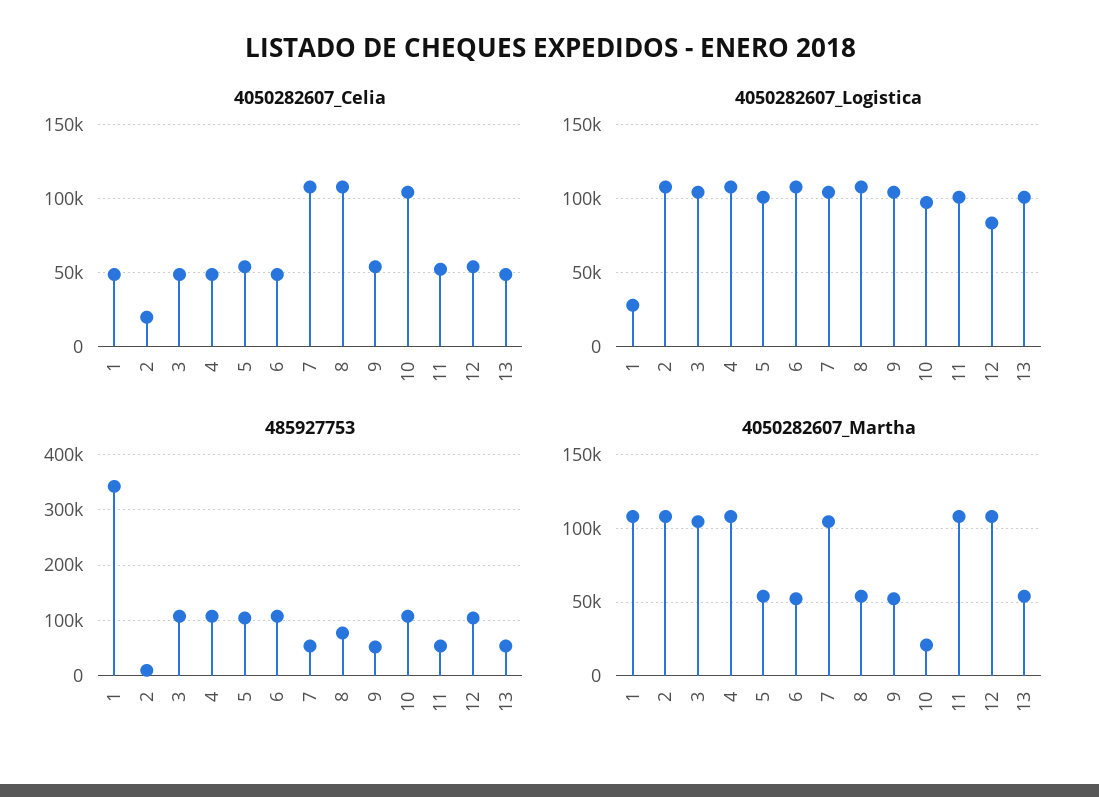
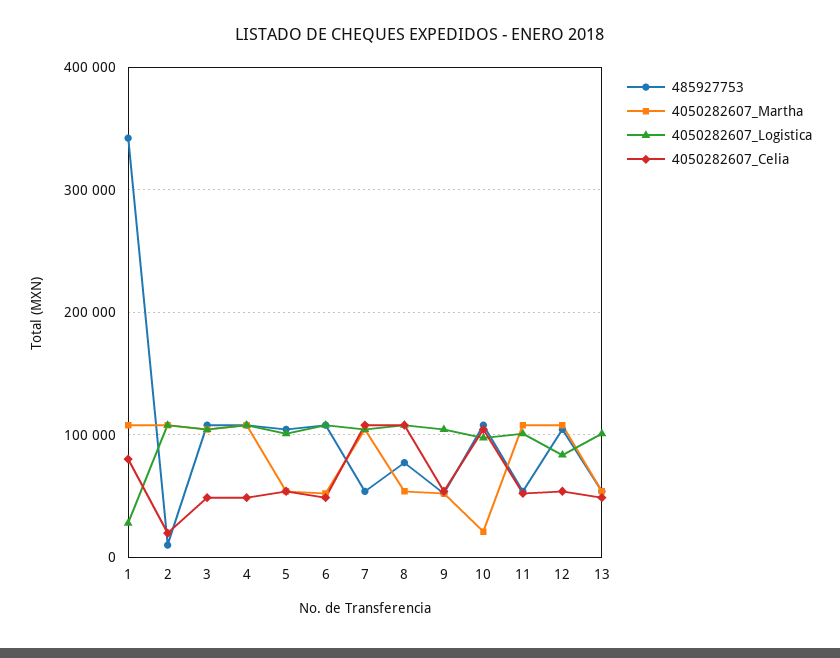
4050282607_Celia, 1: 50000 -> 80000

